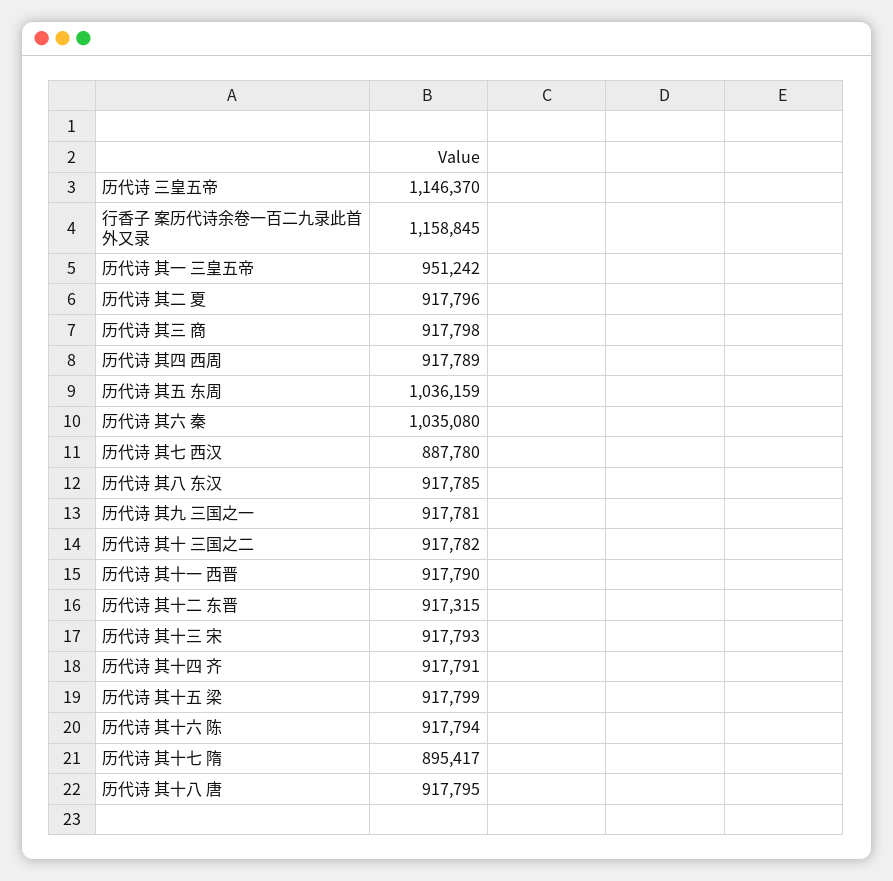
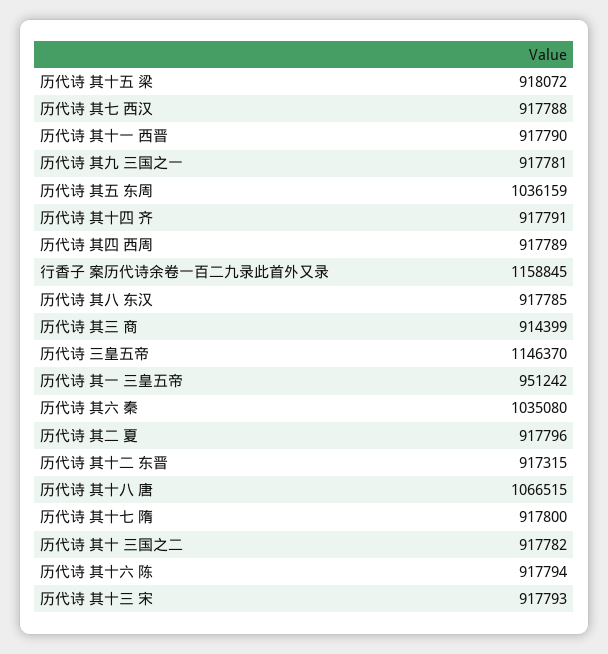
历代诗 其三 商: 917798 -> 914399
历代诗 其七 西汉: 887780 -> 917788
历代诗 其十五 梁: 917799 -> 918072
历代诗 其十七 隋: 895417 -> 917800
历代诗 其十八 唐: 917795 -> 1066515

